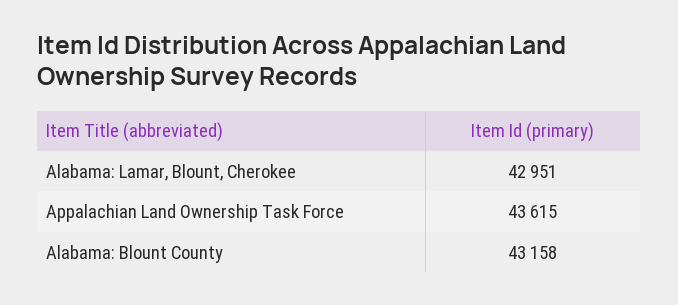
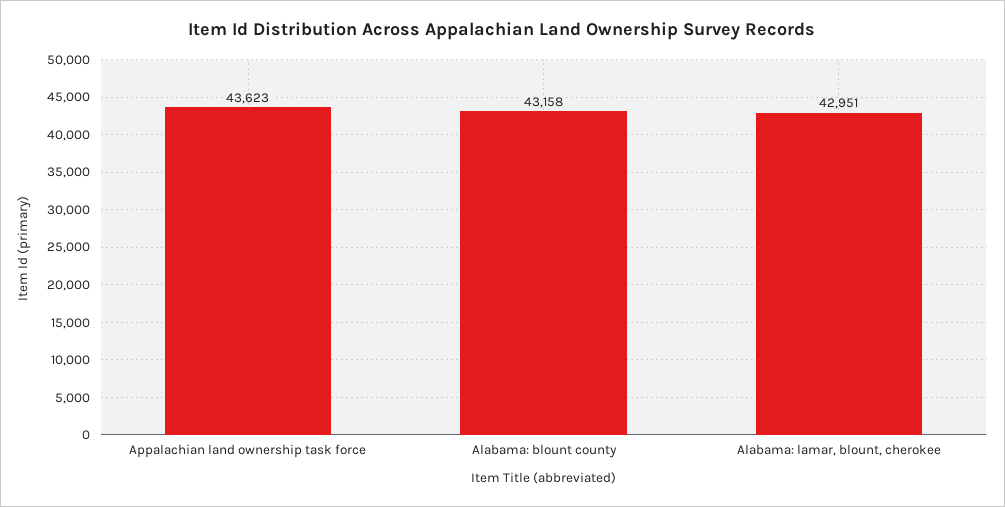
Appalachian Land Ownership Task Force: 43615 -> 43623

